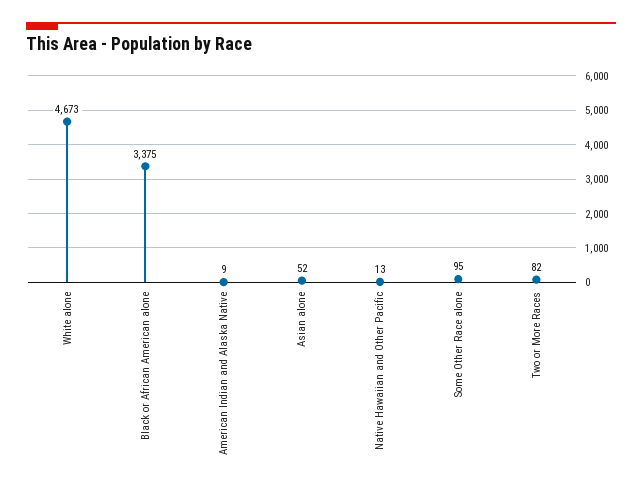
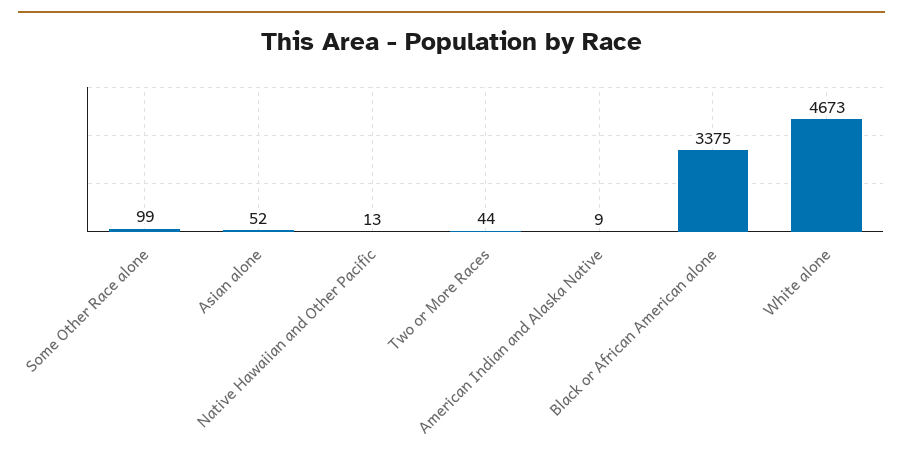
Some Other Race alone: 95 -> 99
Two or More Races: 82 -> 44

